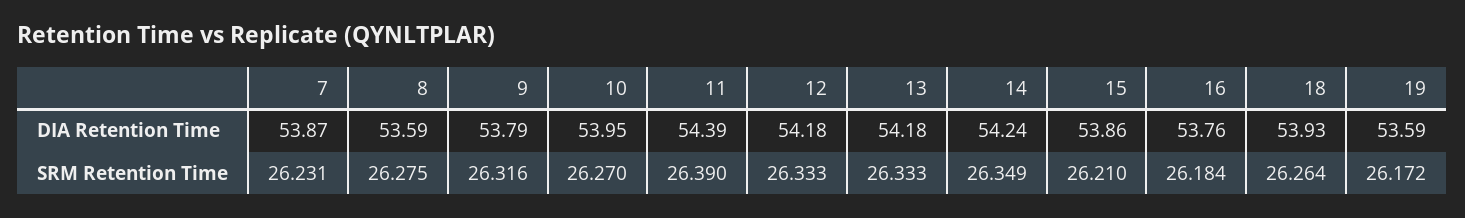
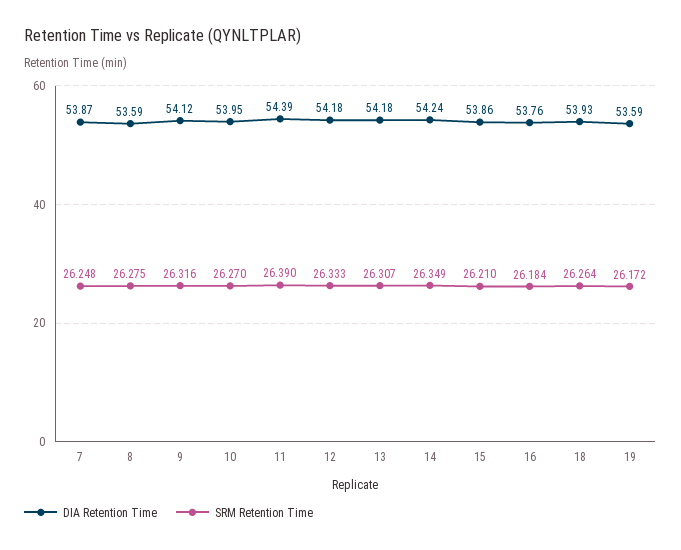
DIA Retention Time, 9: 53.79 -> 54.12
SRM Retention Time, 7: 26.231 -> 26.248
SRM Retention Time, 13: 26.333 -> 26.307

